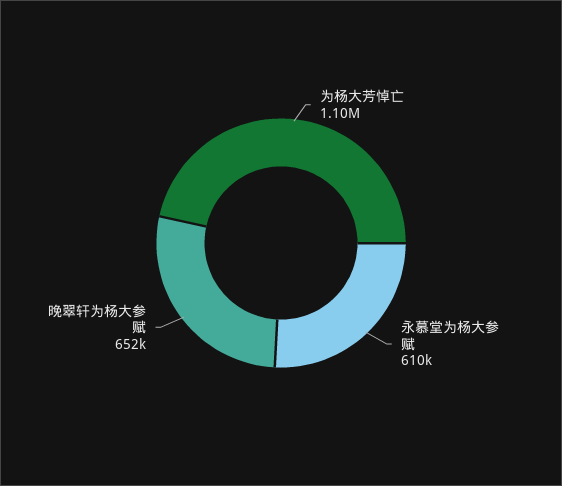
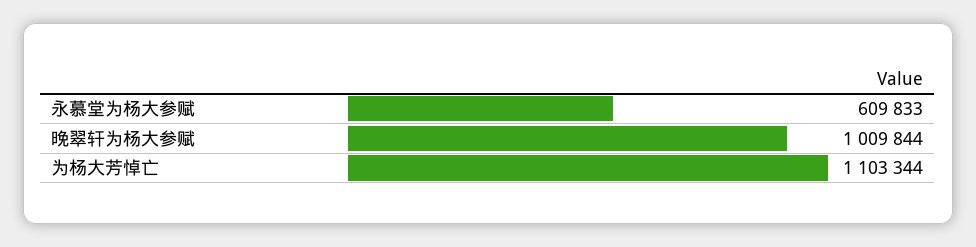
晚翠轩为杨大参赋: 652000 -> 1009844

